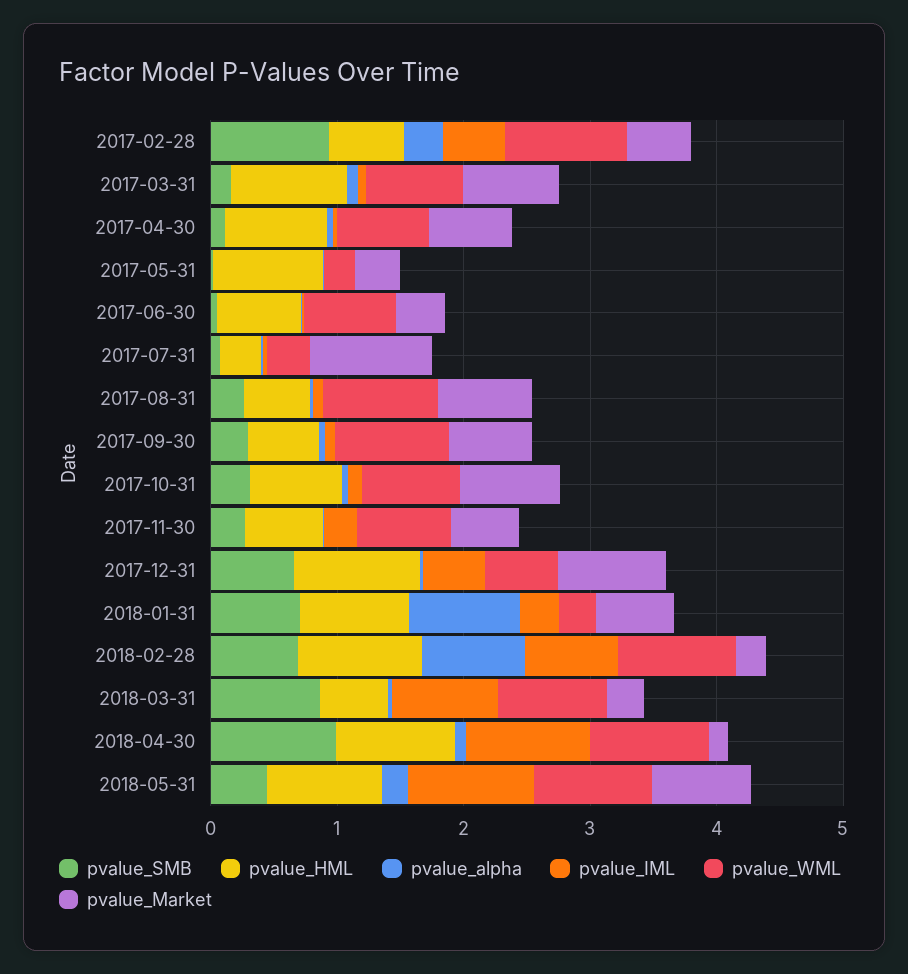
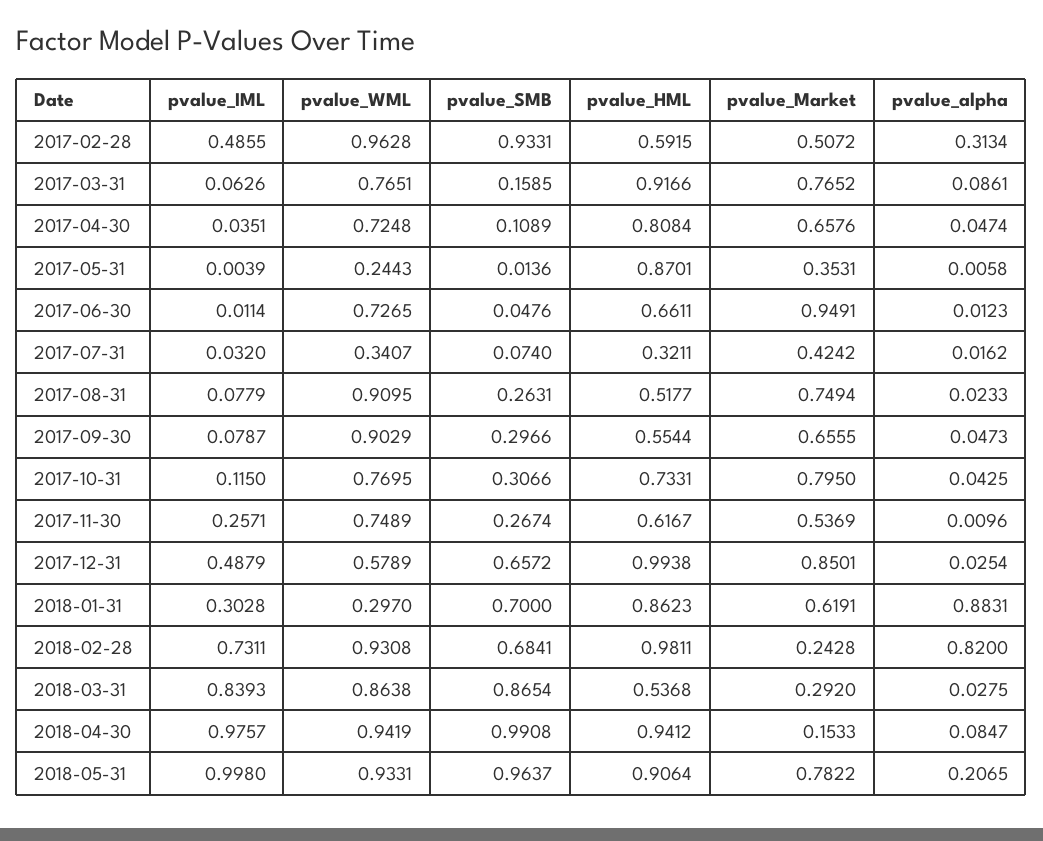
pvalue_Market, 2017-06-30: 0.4 -> 0.9491
pvalue_Market, 2017-07-31: 1 -> 0.4242
pvalue_SMB, 2018-05-31: 0.4 -> 0.9637

